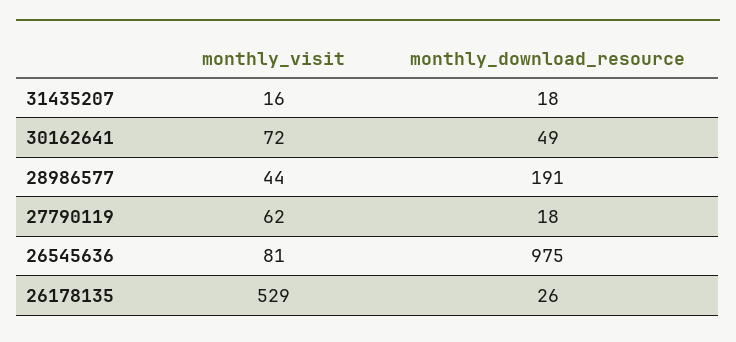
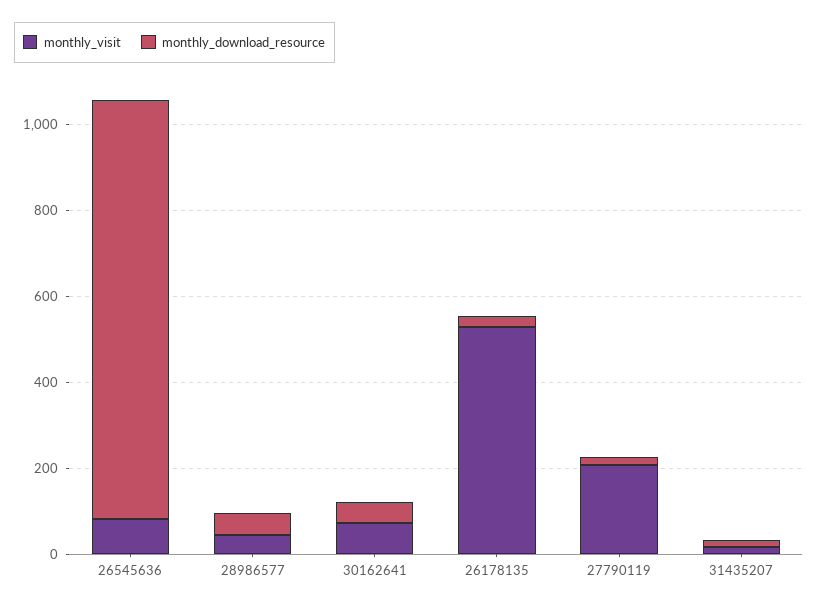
monthly_download_resource, 28986577: 191 -> 50
monthly_visit, 27790119: 62 -> 200

